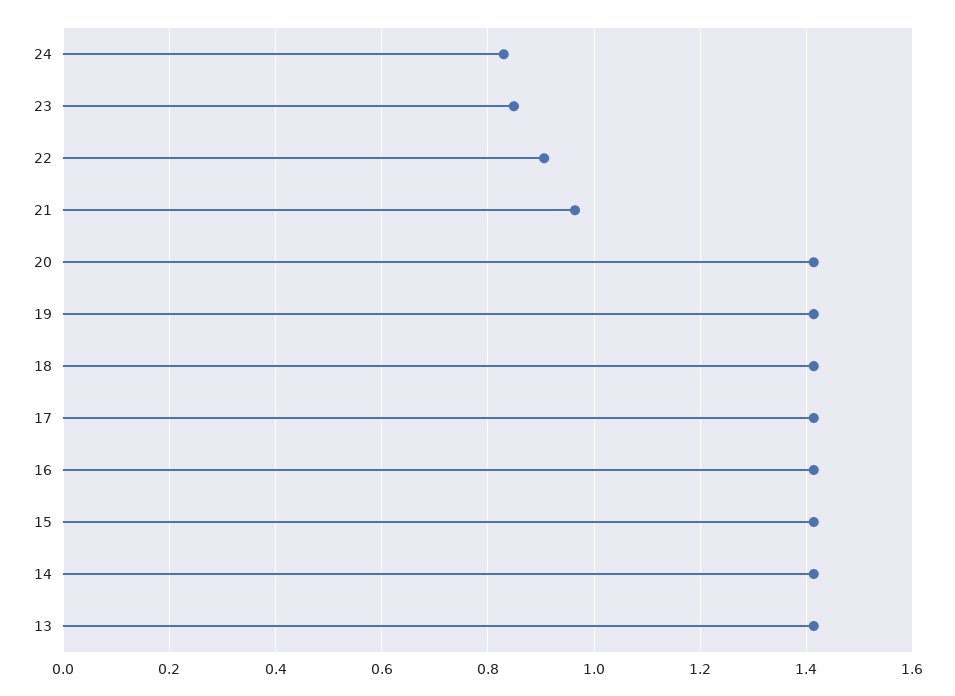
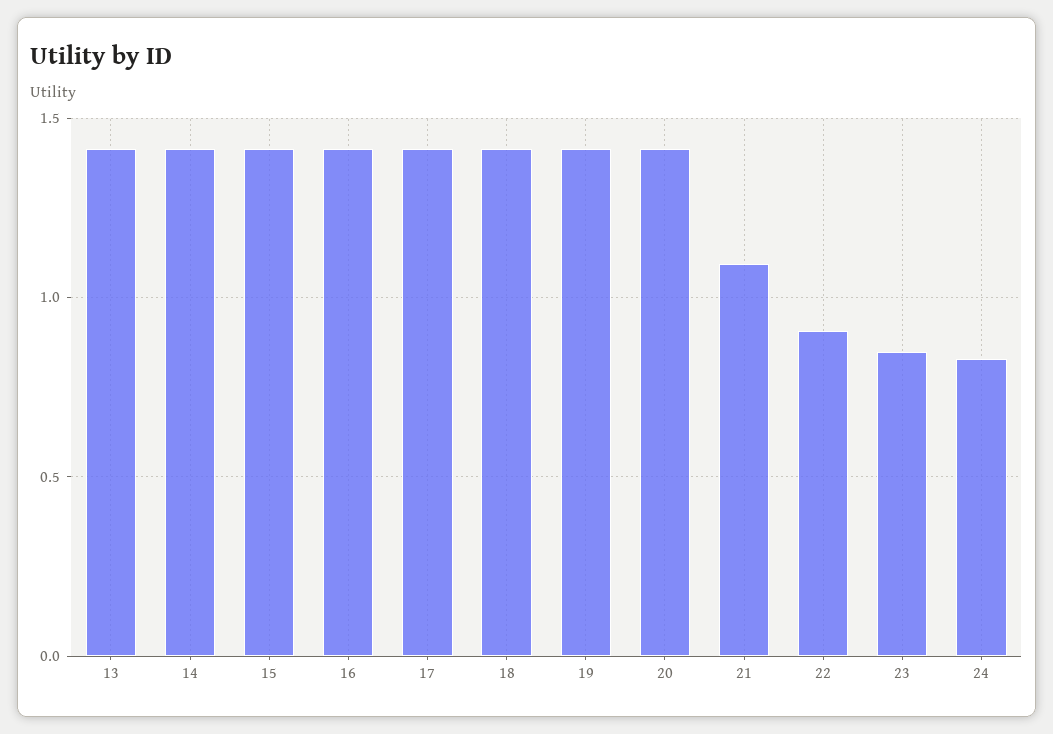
21: 0.96 -> 1.1

